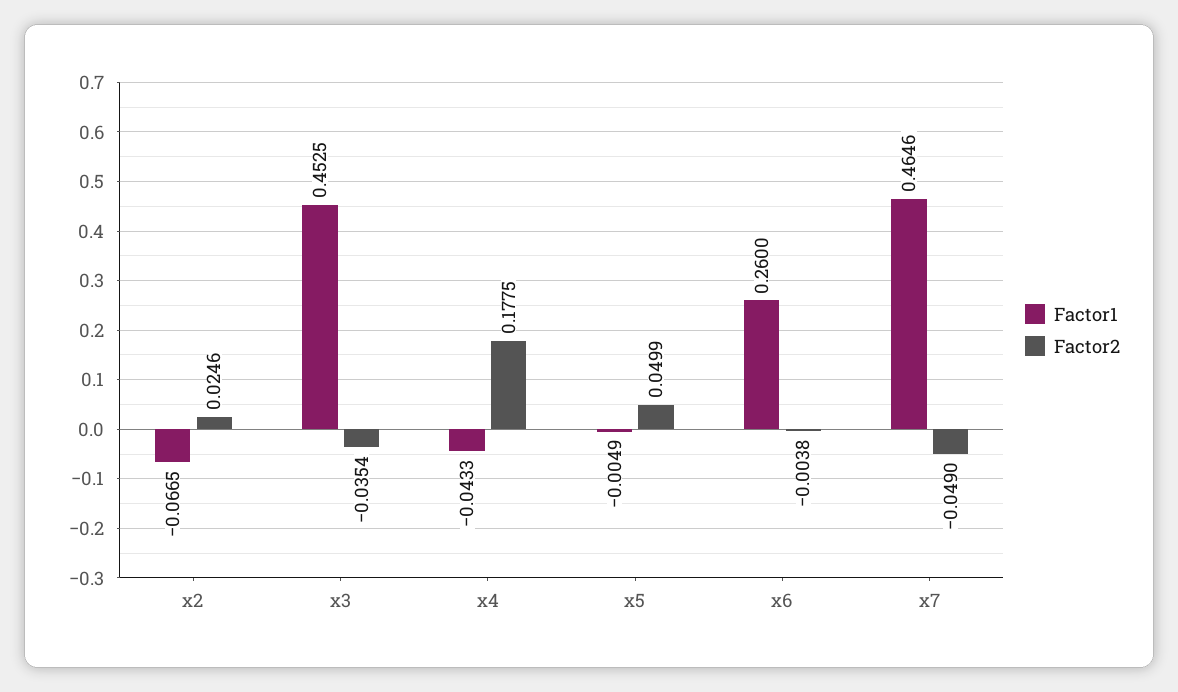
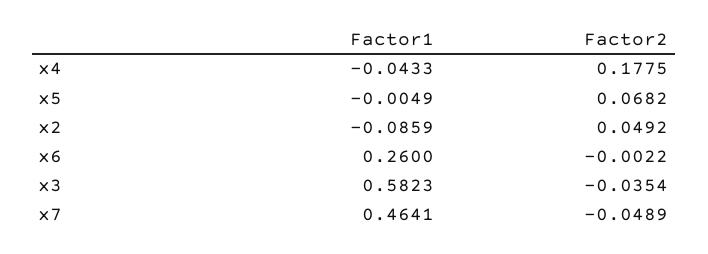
Factor1, x2: -0.0665 -> -0.0859
Factor2, x2: 0.0246 -> 0.0492
Factor1, x3: 0.4525 -> 0.5823
Factor2, x5: 0.0499 -> 0.0682
Factor2, x6: -0.0038 -> -0.0022
Factor1, x7: 0.4646 -> 0.4641
Factor2, x7: -0.049 -> -0.0489

